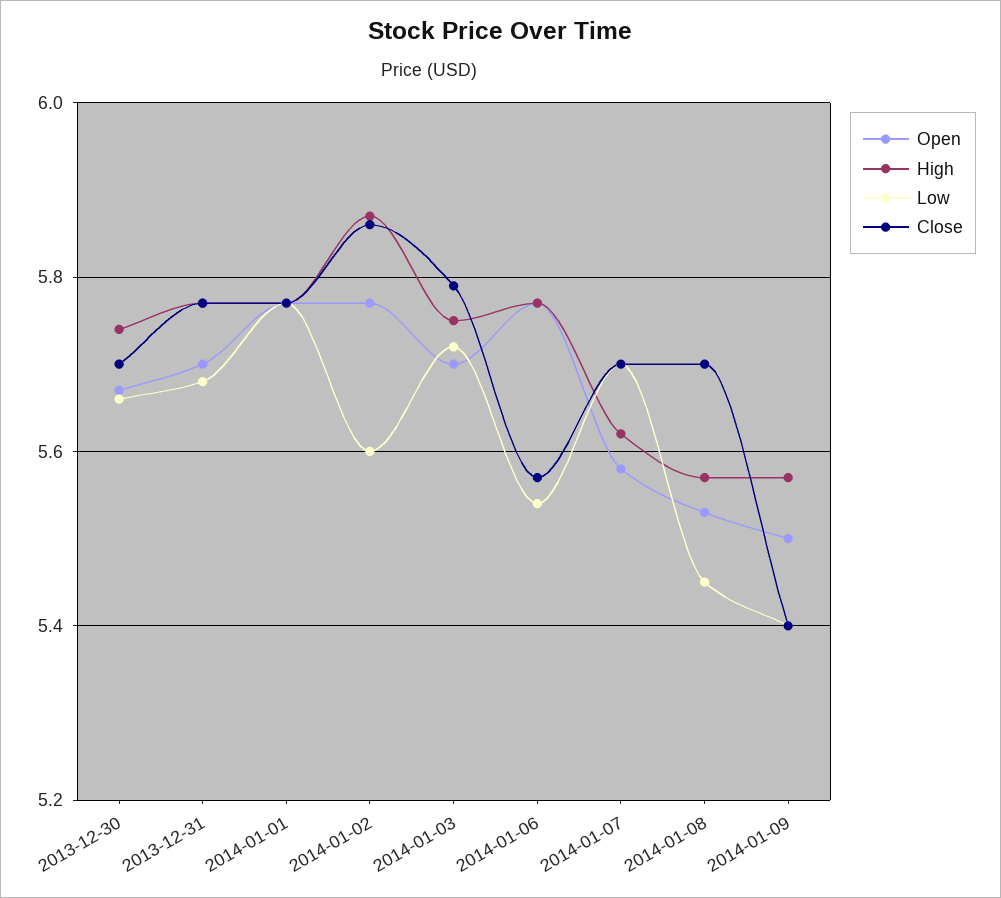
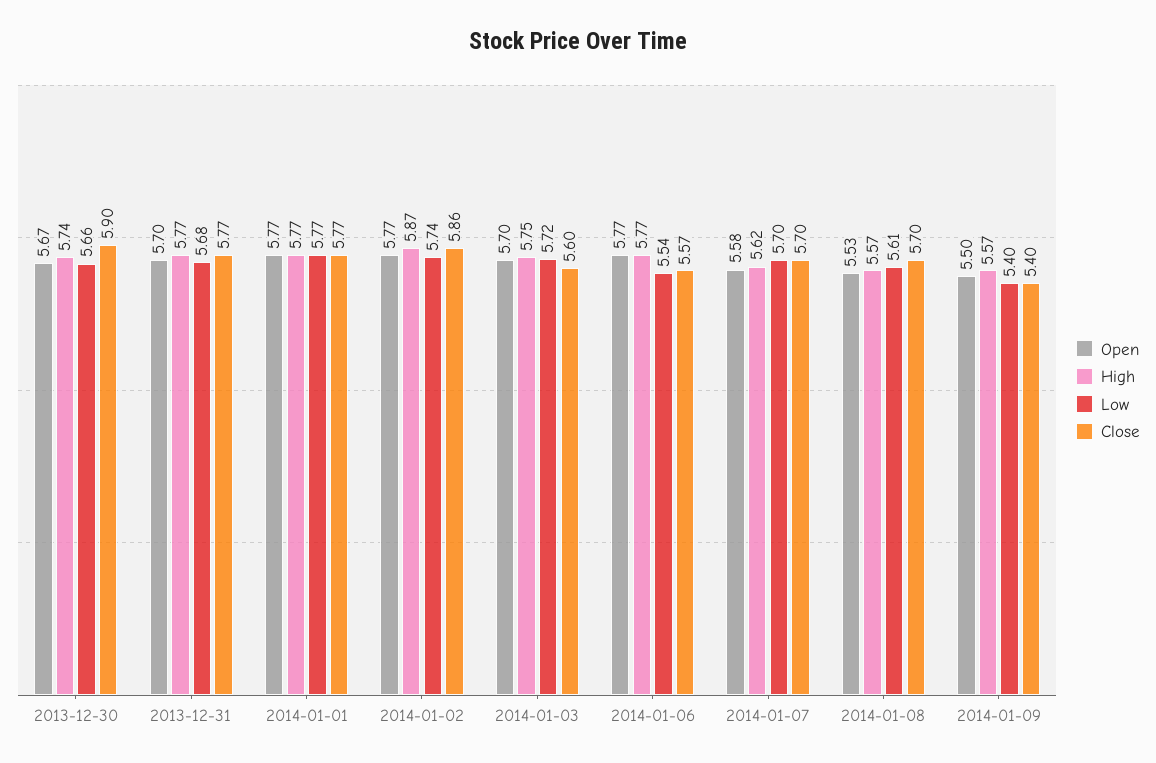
Close, 2013-12-30: 5.7 -> 5.9
Low, 2014-01-02: 5.6 -> 5.74
Close, 2014-01-03: 5.8 -> 5.6
Low, 2014-01-08: 5.45 -> 5.61

